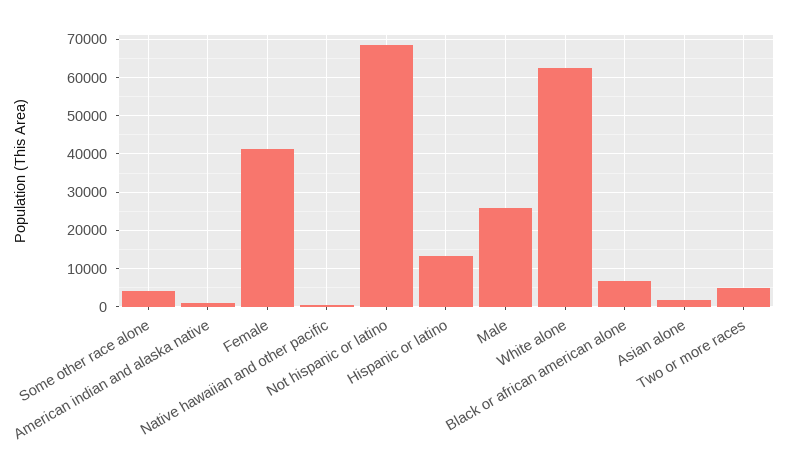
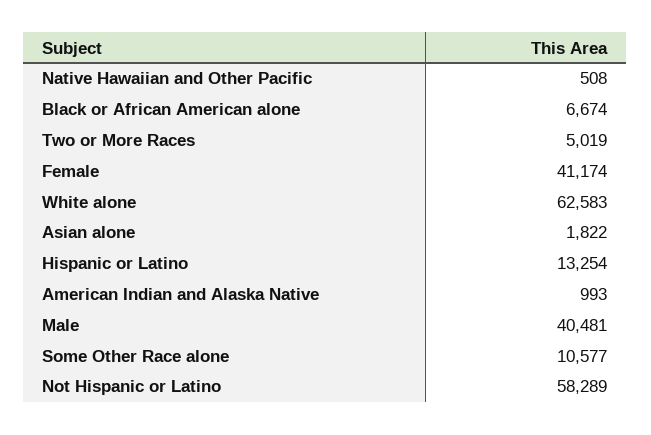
Some other race alone: 4000 -> 10577
Not hispanic or latino: 68000 -> 58289
Male: 26000 -> 40481

